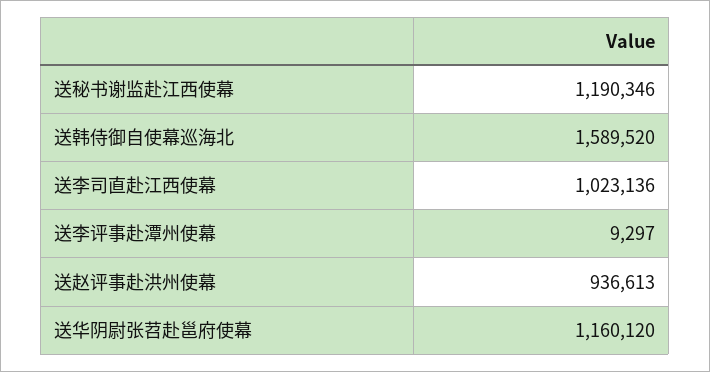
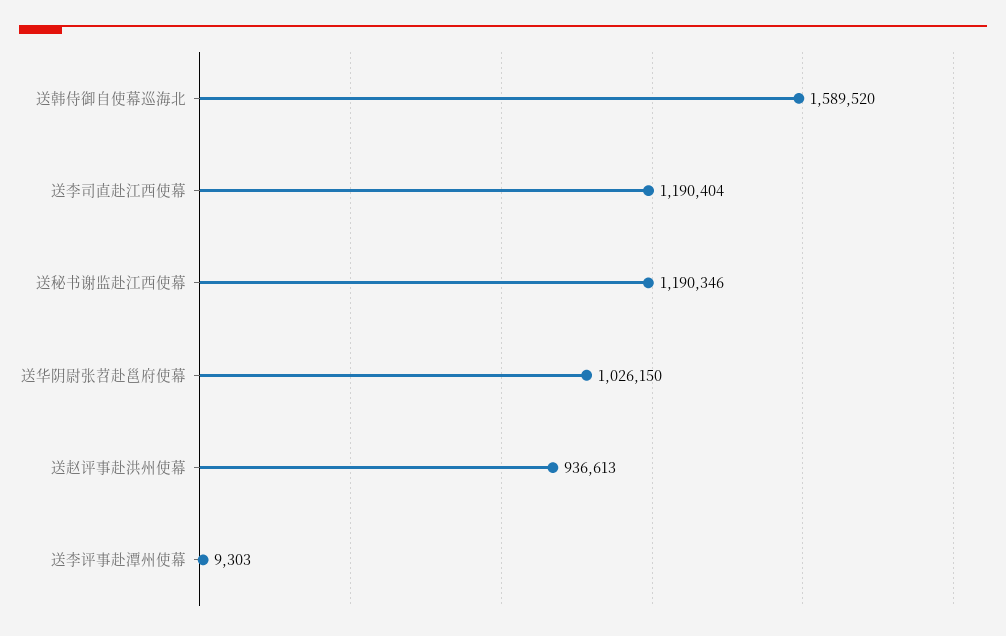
送李司直赴江西使幕: 1023136 -> 1190404
送李评事赴潭州使幕: 9297 -> 9303
送华阴尉张苕赴邕府使幕: 1160120 -> 1026150

